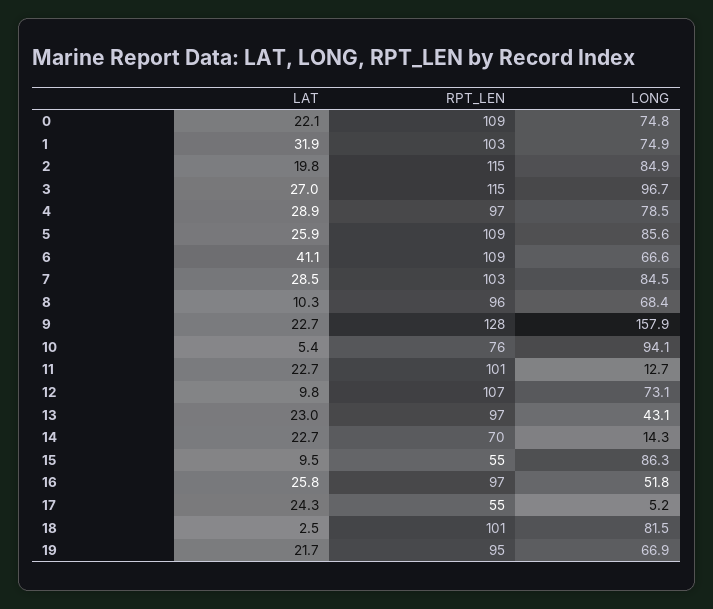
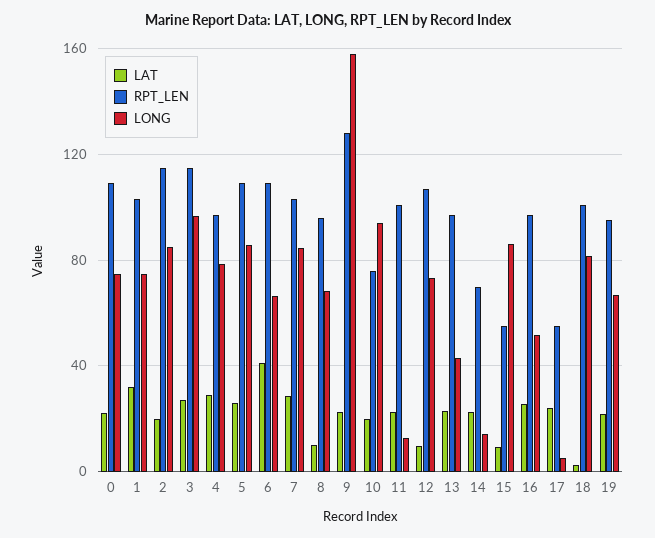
LAT, 10: 5.4 -> 20

